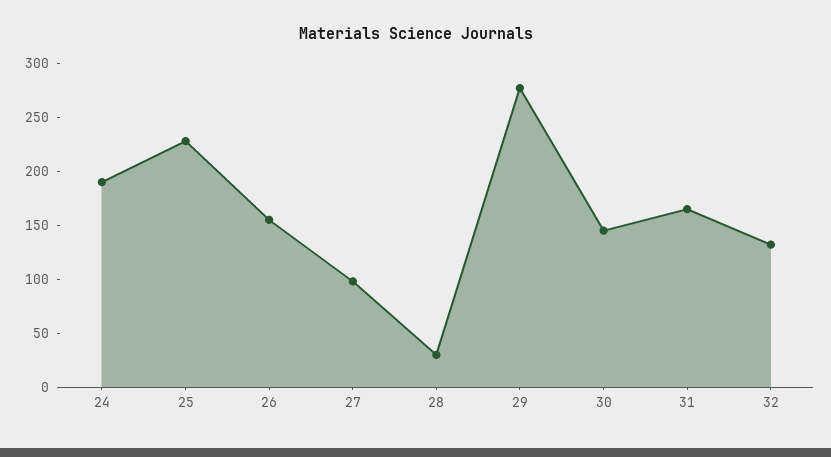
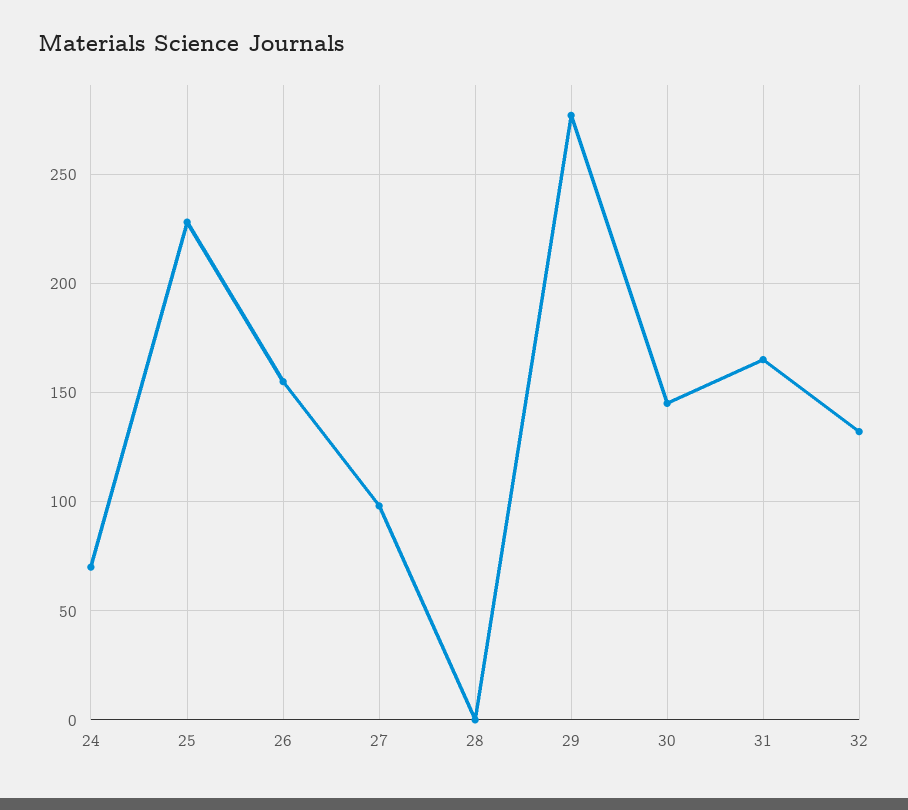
24: 190 -> 70
28: 30 -> 0

